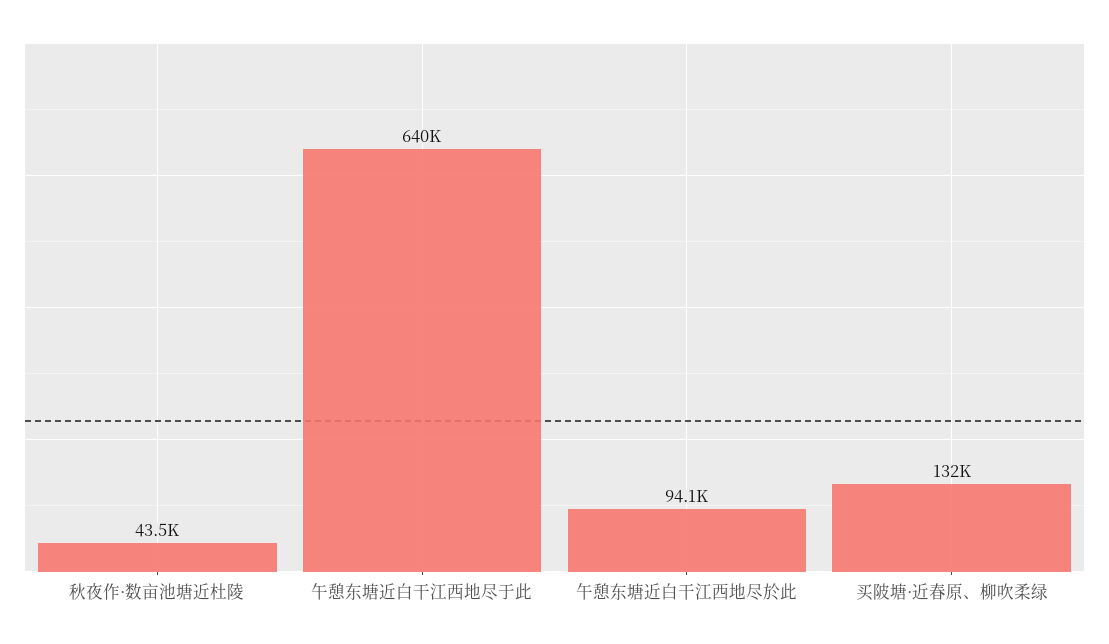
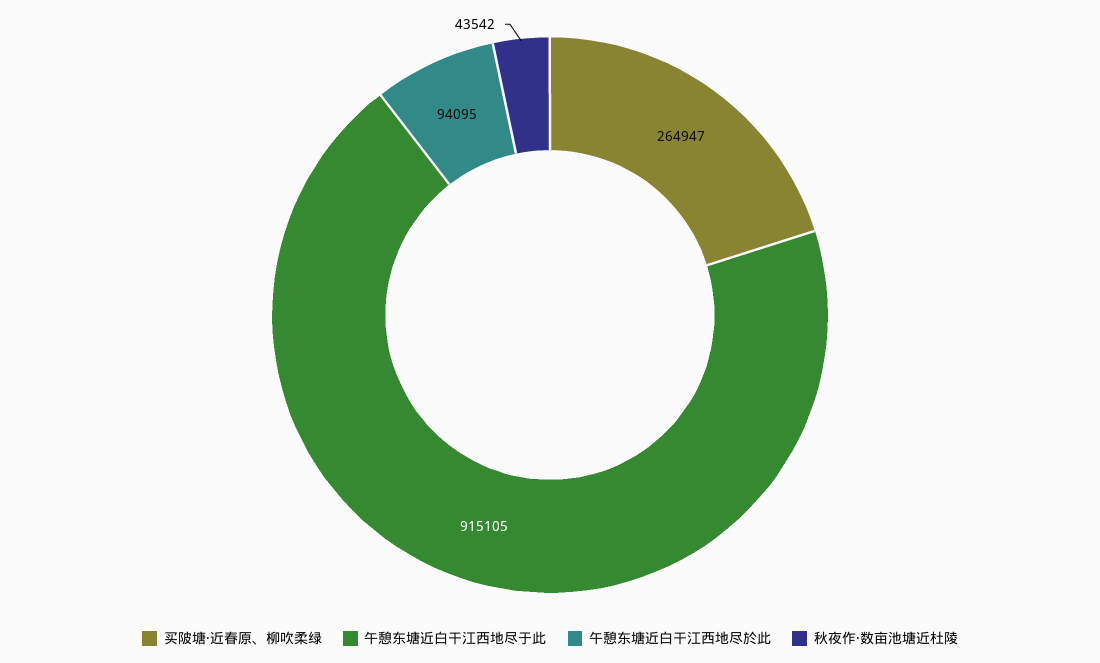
午憩东塘近白干江西地尽于此: 640000 -> 915105
买陂塘·近春原、柳吹柔绿: 132000 -> 264947

